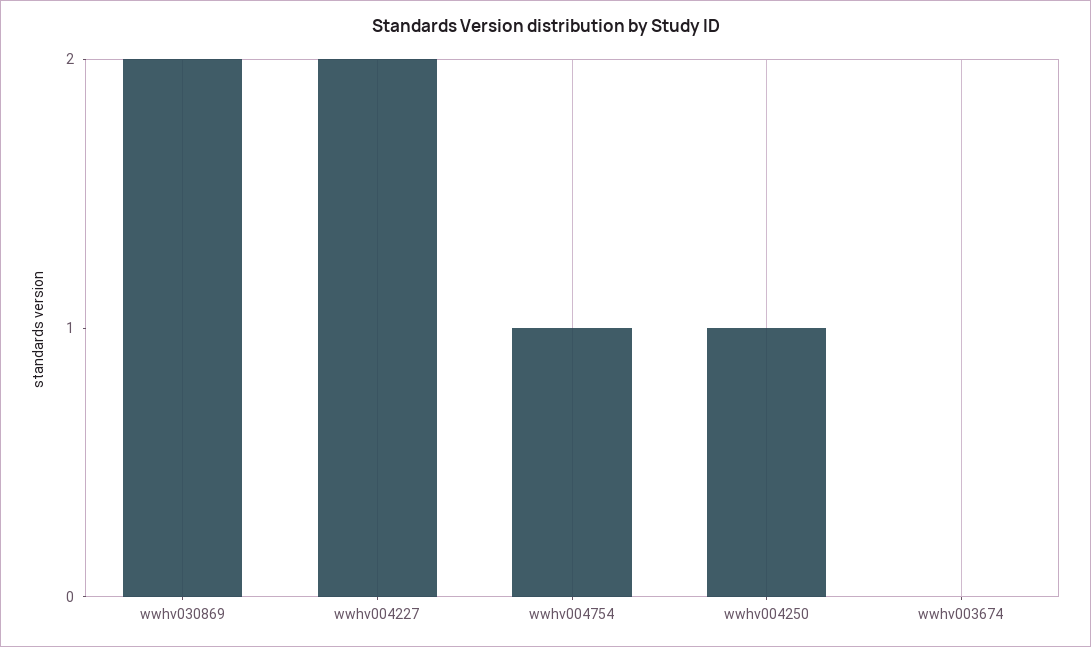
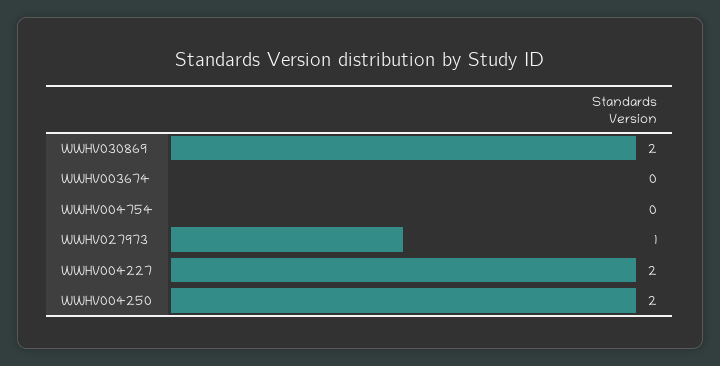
wwhv004754: 1 -> 0
wwhv004250: 1 -> 2
WWHV027973: none -> 1

